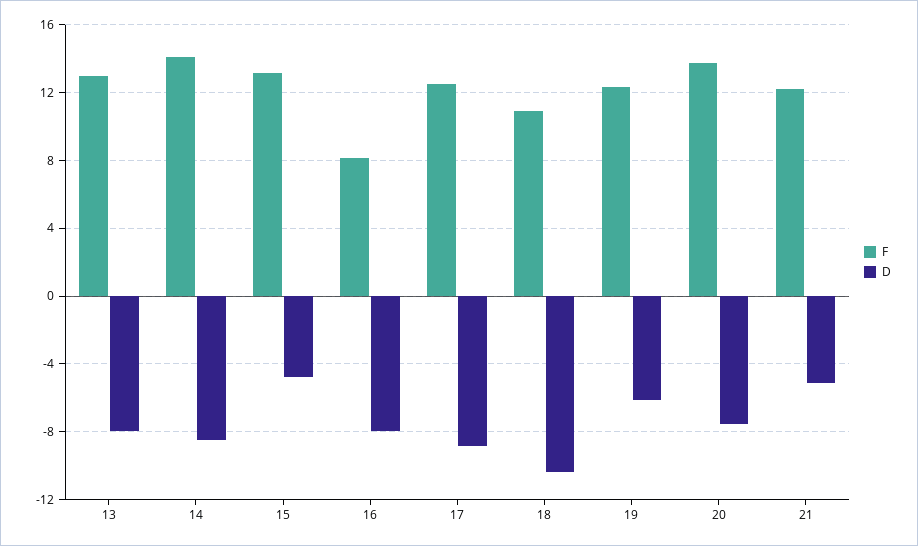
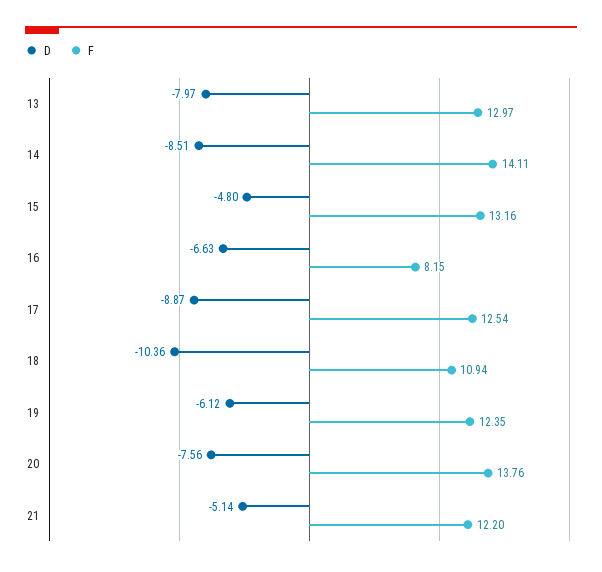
D, 16: -8 -> -6.63

